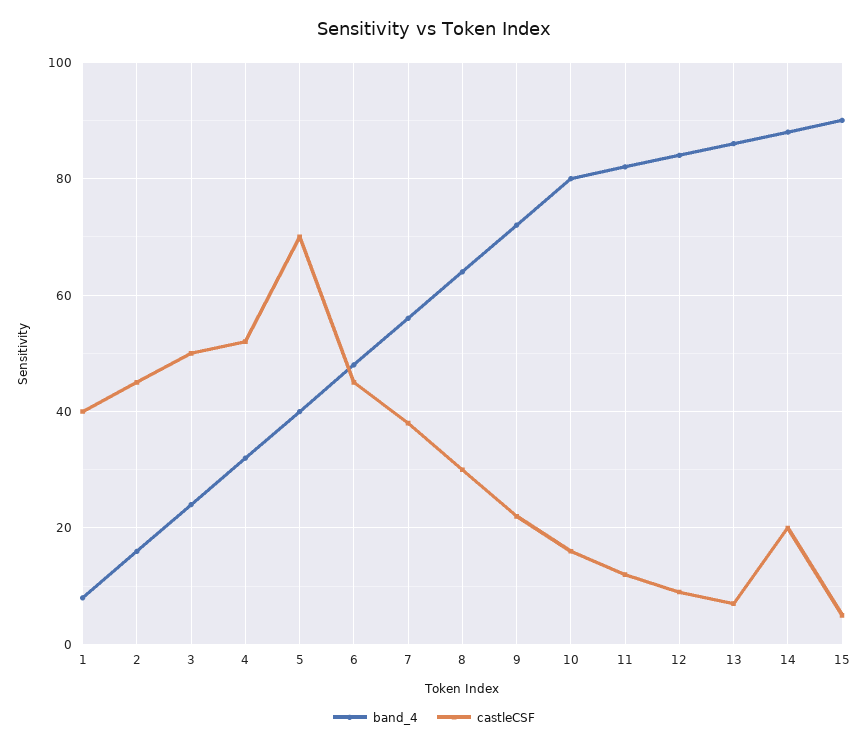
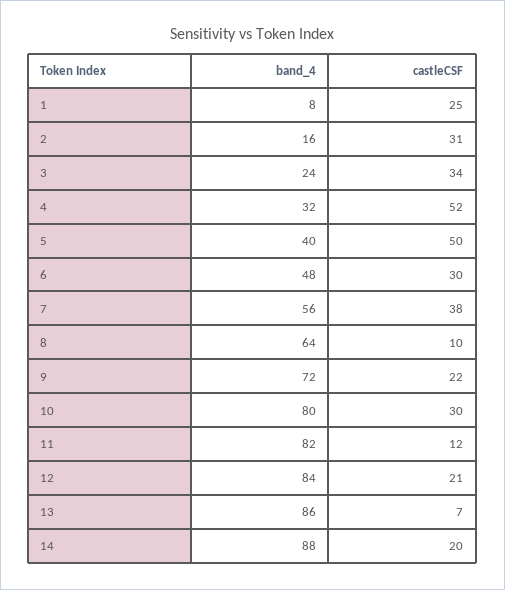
castleCSF, 1: 40 -> 25
castleCSF, 2: 45 -> 31
castleCSF, 3: 50 -> 34
castleCSF, 5: 70 -> 50
castleCSF, 6: 45 -> 30
castleCSF, 8: 30 -> 10
castleCSF, 10: 15 -> 30
castleCSF, 12: 10 -> 21
band_4, 15: 90 -> none
castleCSF, 15: 5 -> none

